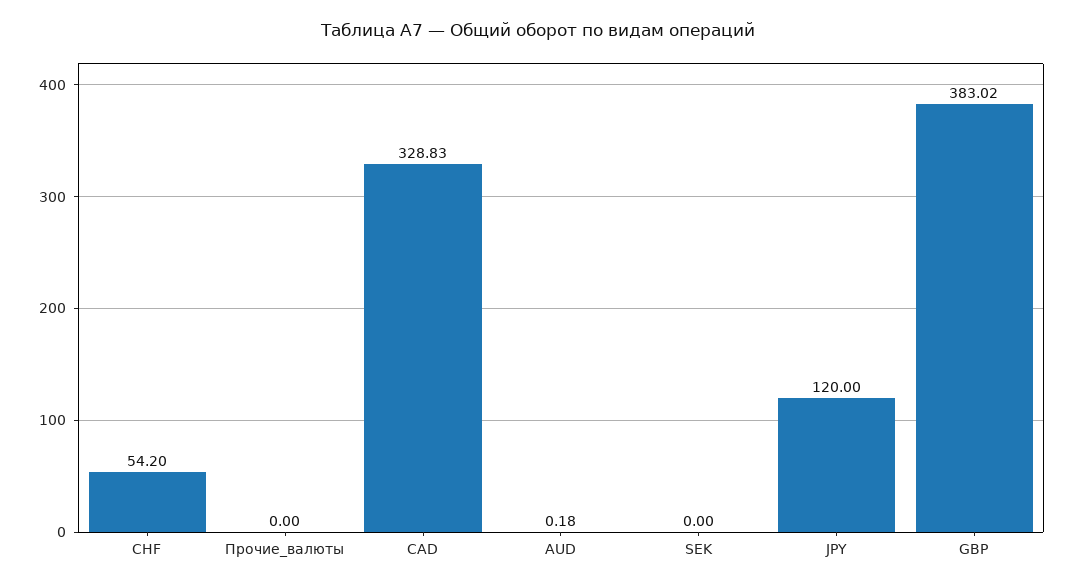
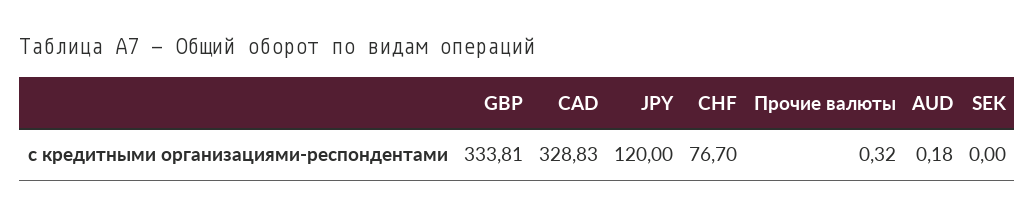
CHF: 54.2 -> 76.7
Прочие_валюты: 0 -> 0.32
GBP: 383.02 -> 333.81

